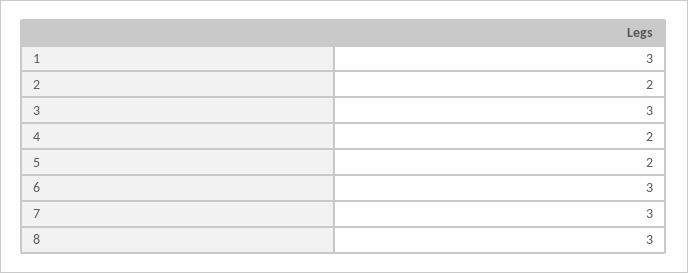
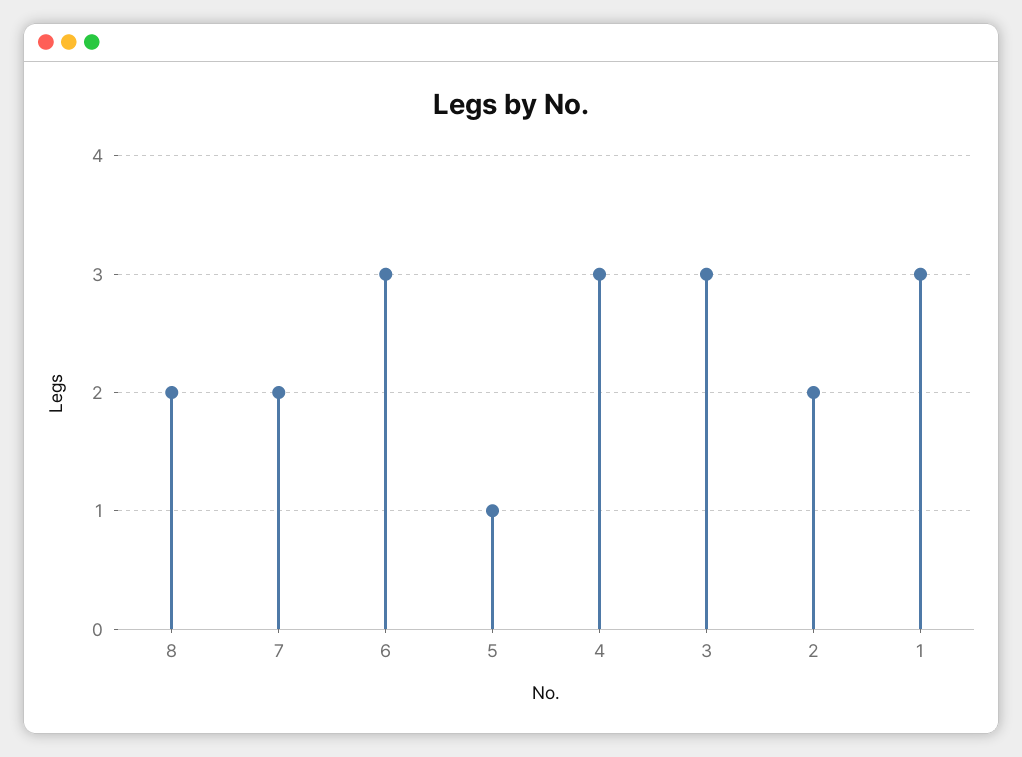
4: 2 -> 3
5: 2 -> 1
7: 3 -> 2
8: 3 -> 2

